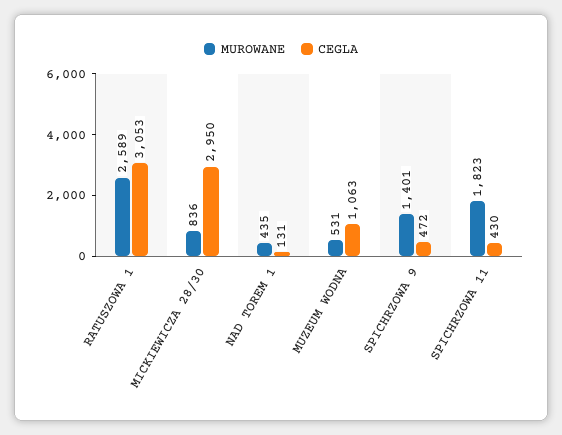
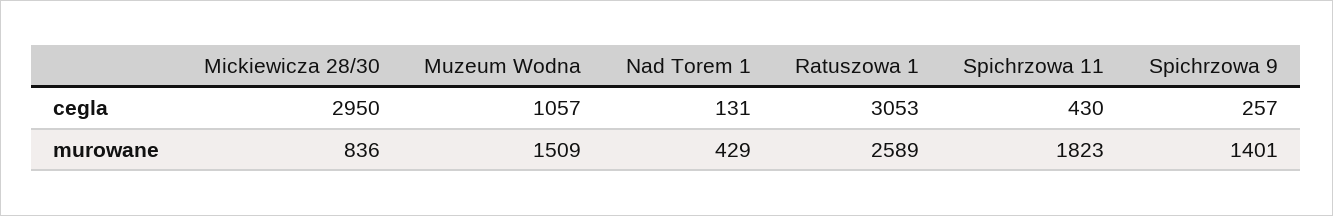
MUROWANE, NAD TOREM 1: 435 -> 429
MUROWANE, MUZEUM WODNA: 531 -> 1509
CEGLA, MUZEUM WODNA: 1063 -> 1057
CEGLA, SPICHRZOWA 9: 472 -> 257

